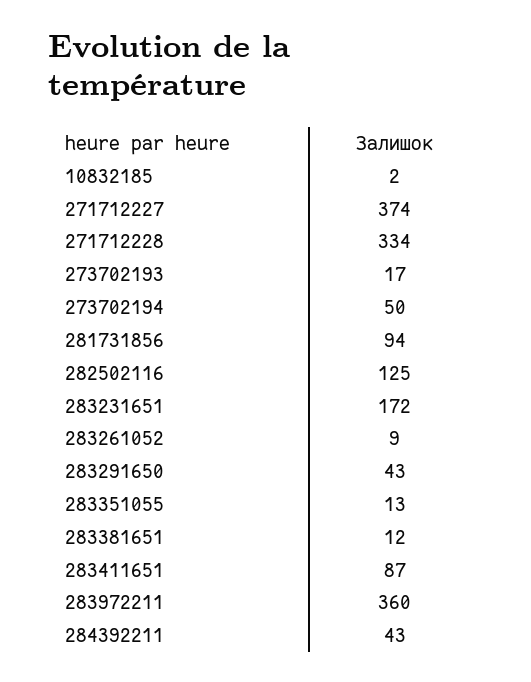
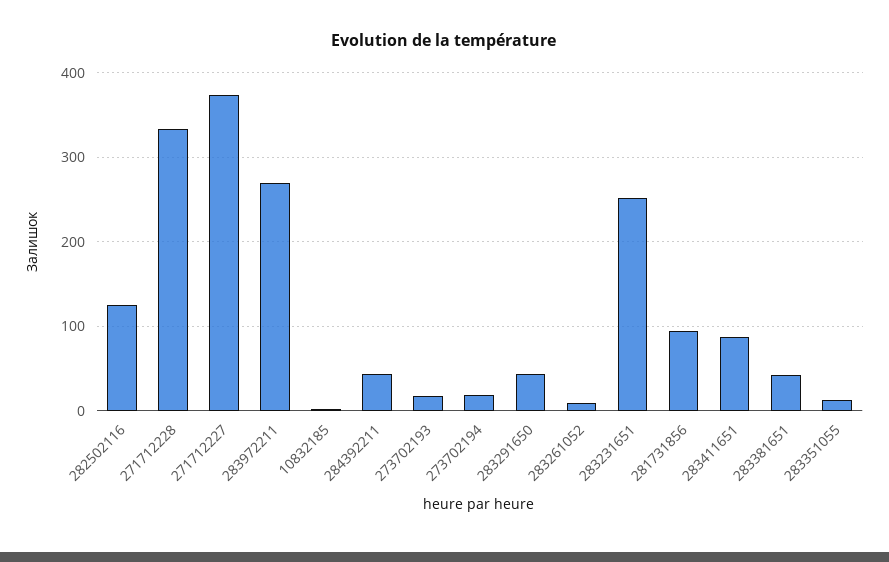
273702194: 50 -> 20
283231651: 172 -> 250
283381651: 12 -> 40
283972211: 360 -> 270

